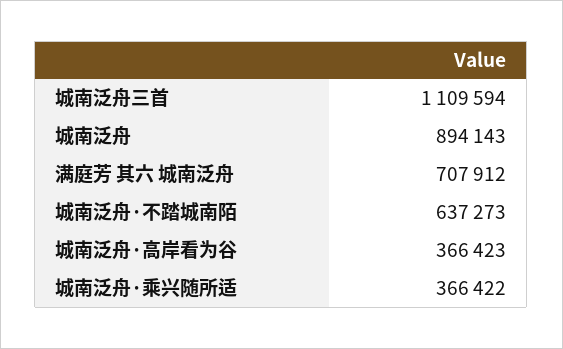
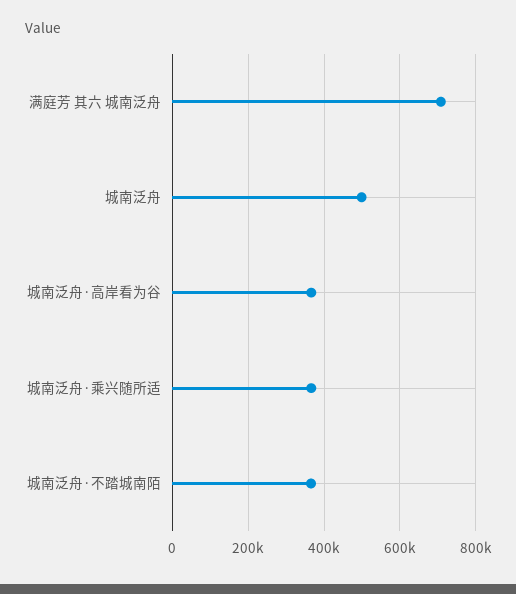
城南泛舟三首: 1109594 -> none
城南泛舟: 894143 -> 500000
城南泛舟·不踏城南陌: 637273 -> 360000

